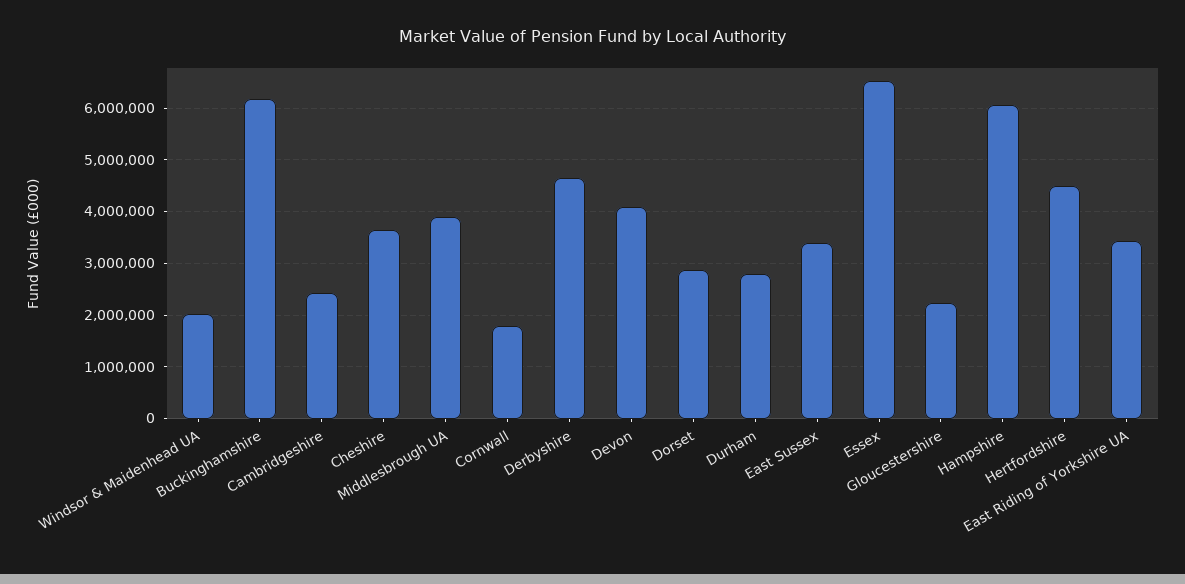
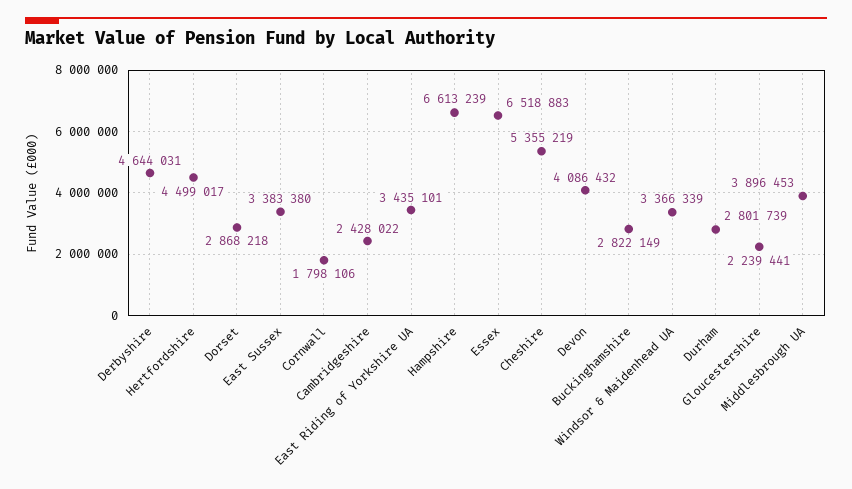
Windsor & Maidenhead UA: 2000000 -> 3366339
Buckinghamshire: 6200000 -> 2822149
Cheshire: 3600000 -> 5355219
Hampshire: 6000000 -> 6613239

